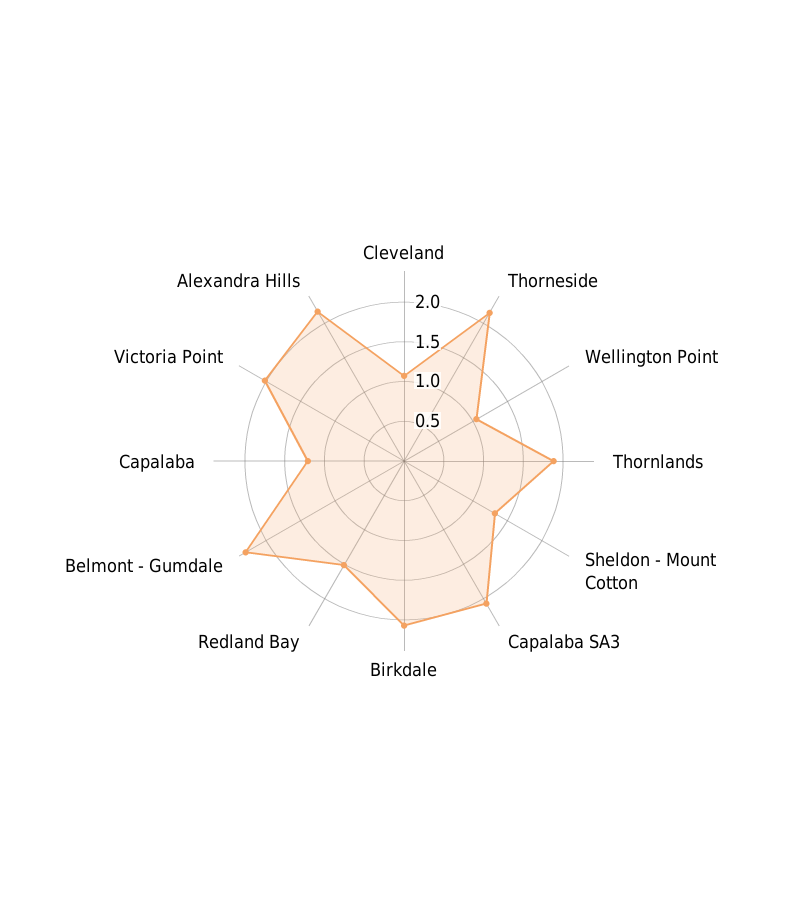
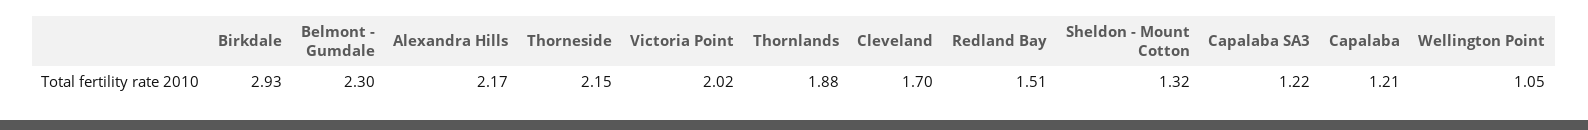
Cleveland: 1 -> 1.7
Capalaba SA3: 2 -> 1.22
Birkdale: 2 -> 2.93

